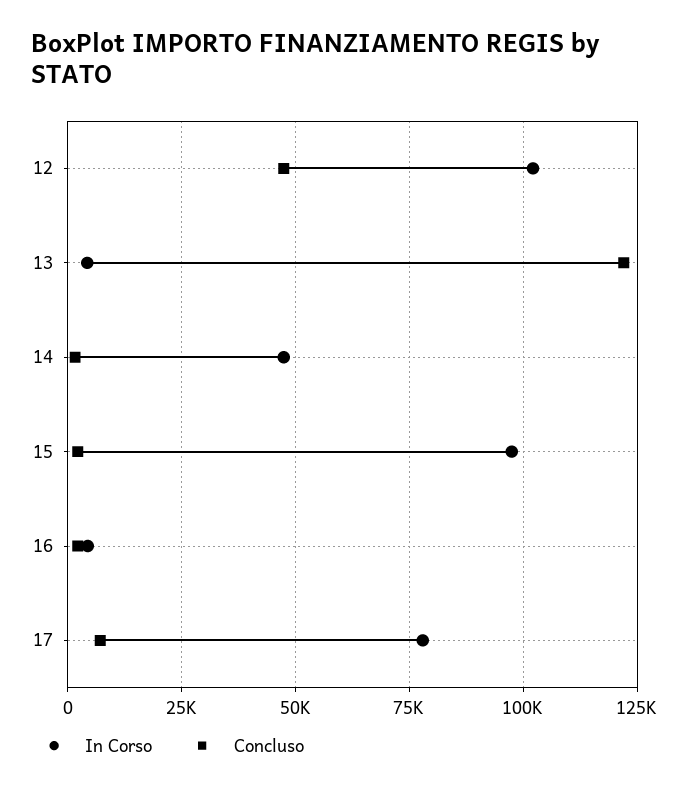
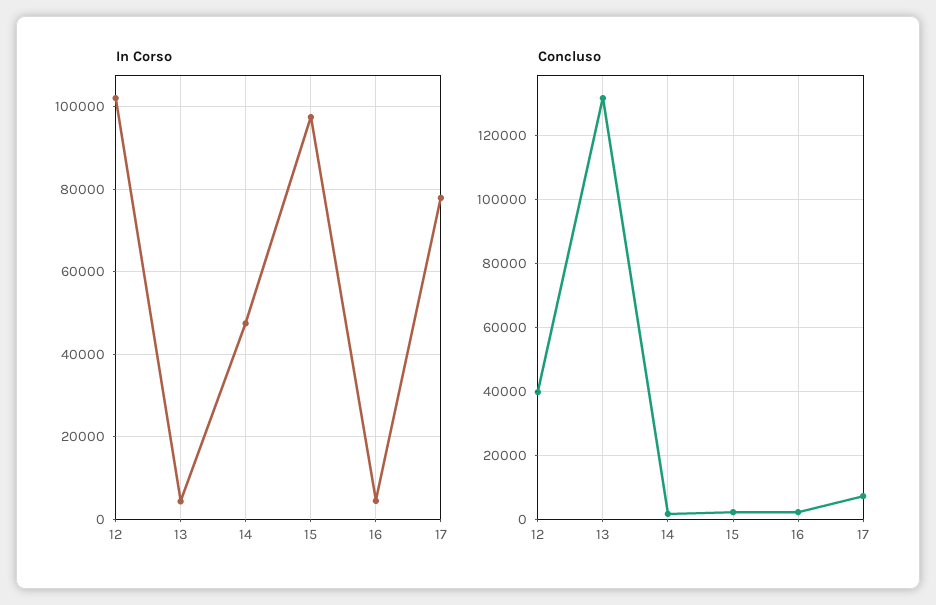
Concluso, 12: 47500 -> 40000
Concluso, 13: 122500 -> 132000

